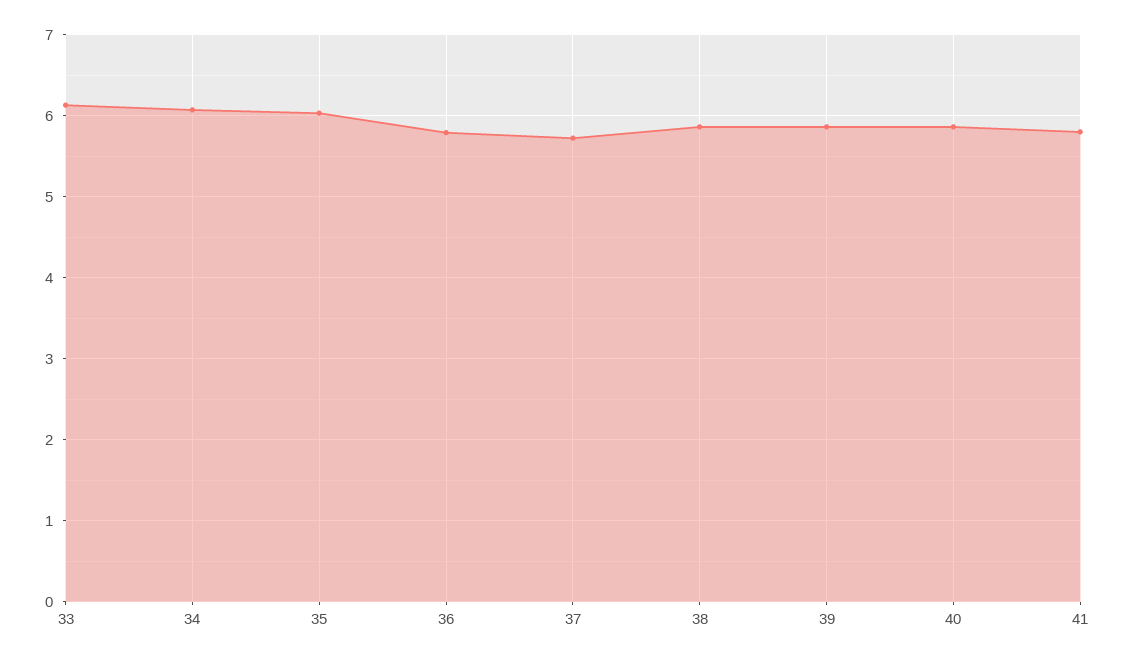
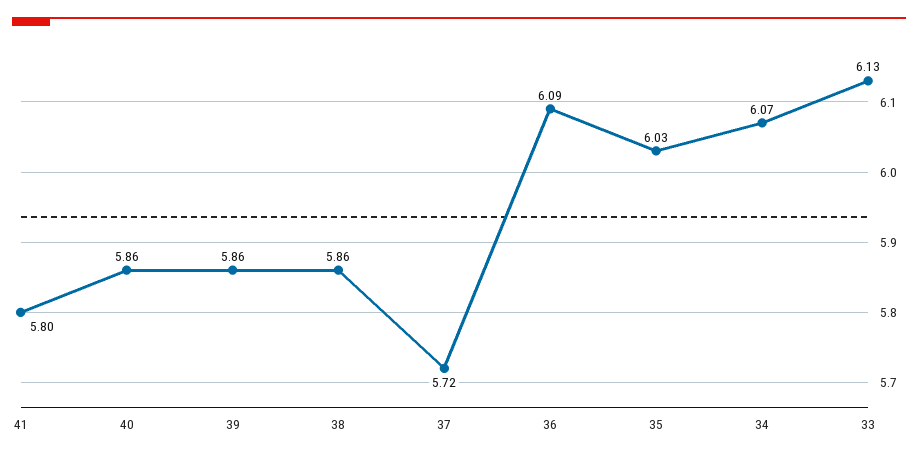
36: 5.8 -> 6.09

